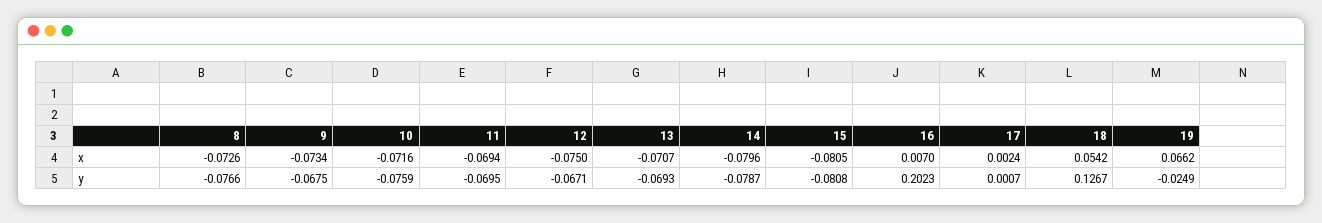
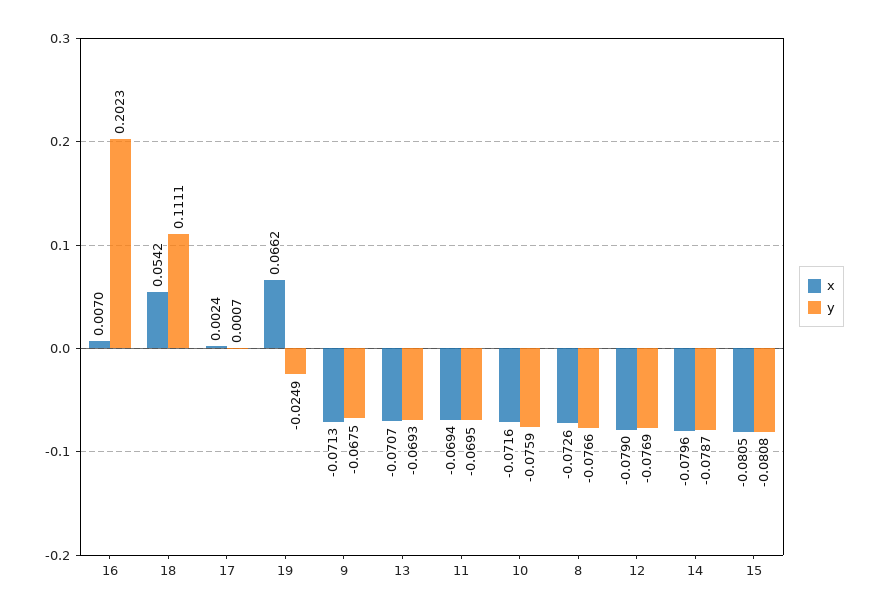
x, 9: -0.0734 -> -0.0713
x, 12: -0.075 -> -0.079
y, 12: -0.0671 -> -0.0769
y, 18: 0.1267 -> 0.1111

